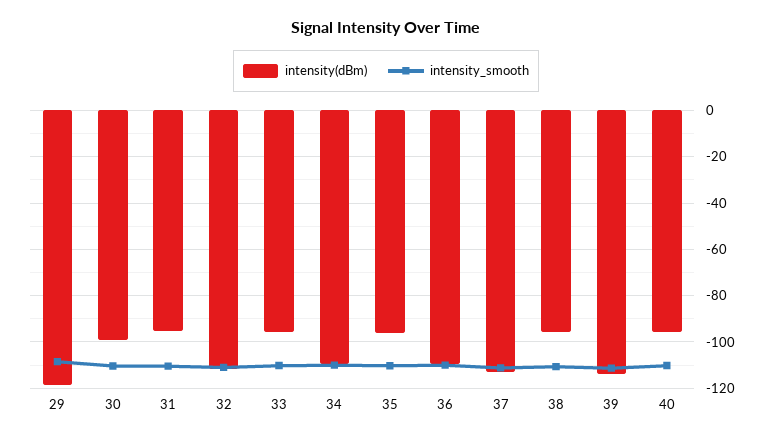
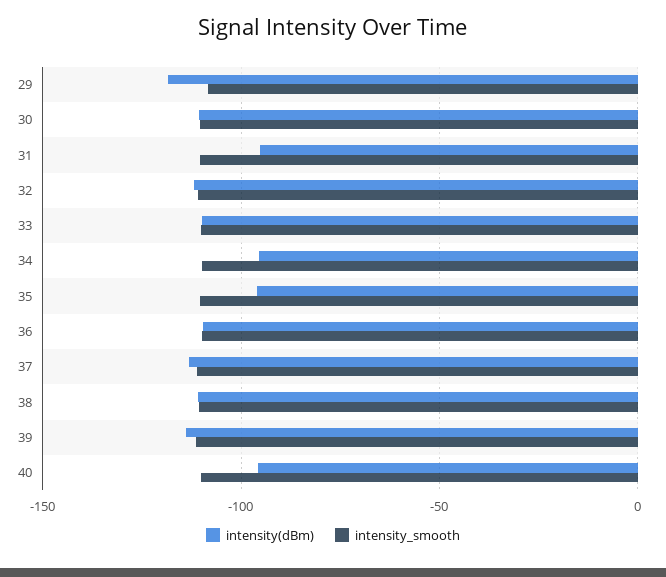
intensity(dBm), 30: -100 -> -110
intensity(dBm), 33: -95 -> -110
intensity(dBm), 34: -110 -> -95
intensity(dBm), 38: -95 -> -110

